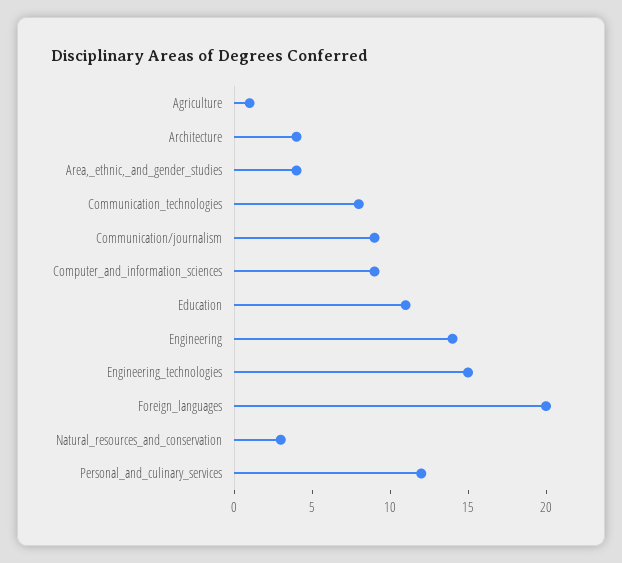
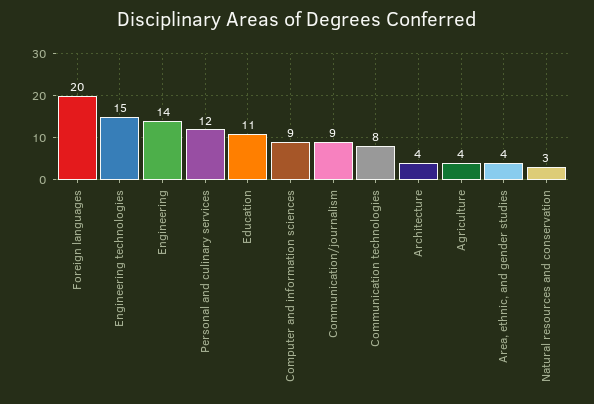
Agriculture: 1 -> 4

